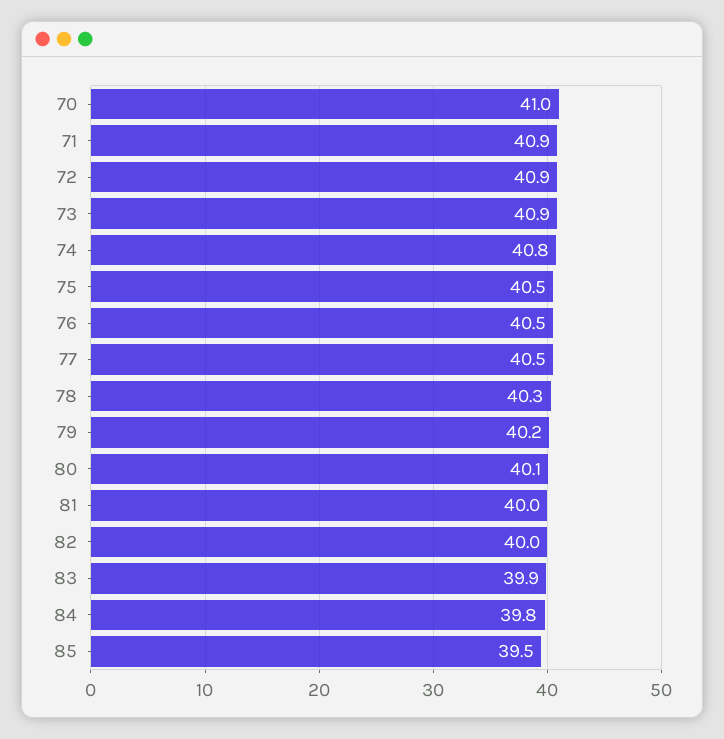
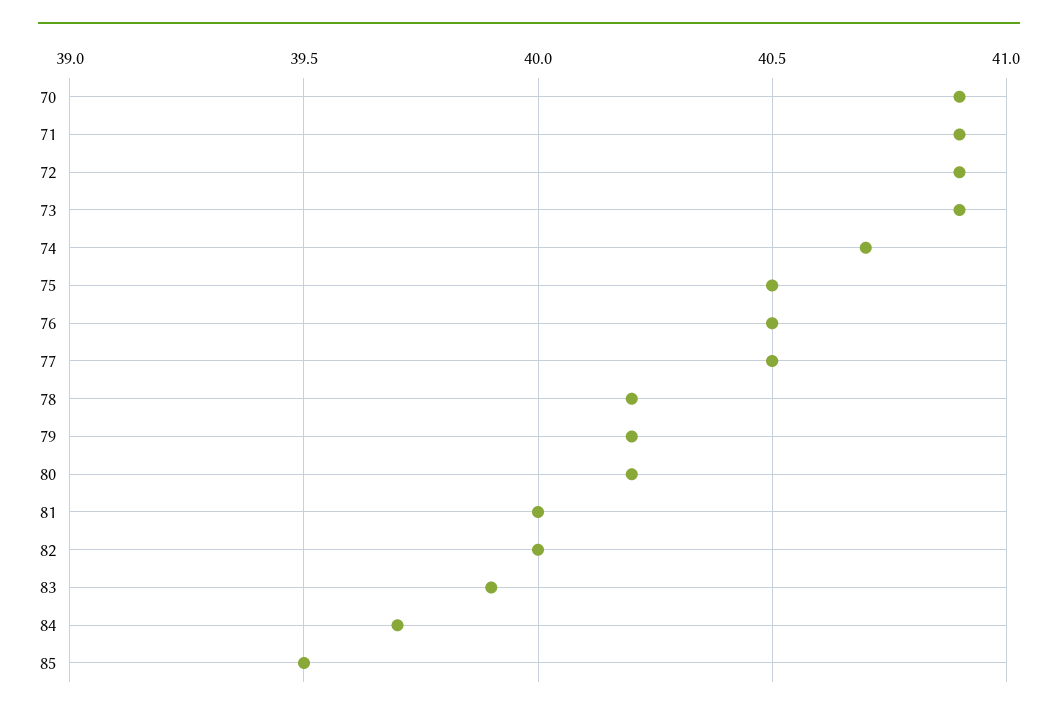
70: 41 -> 40.9
74: 40.8 -> 40.7
78: 40.3 -> 40.2
80: 40.1 -> 40.2
84: 39.8 -> 39.7

